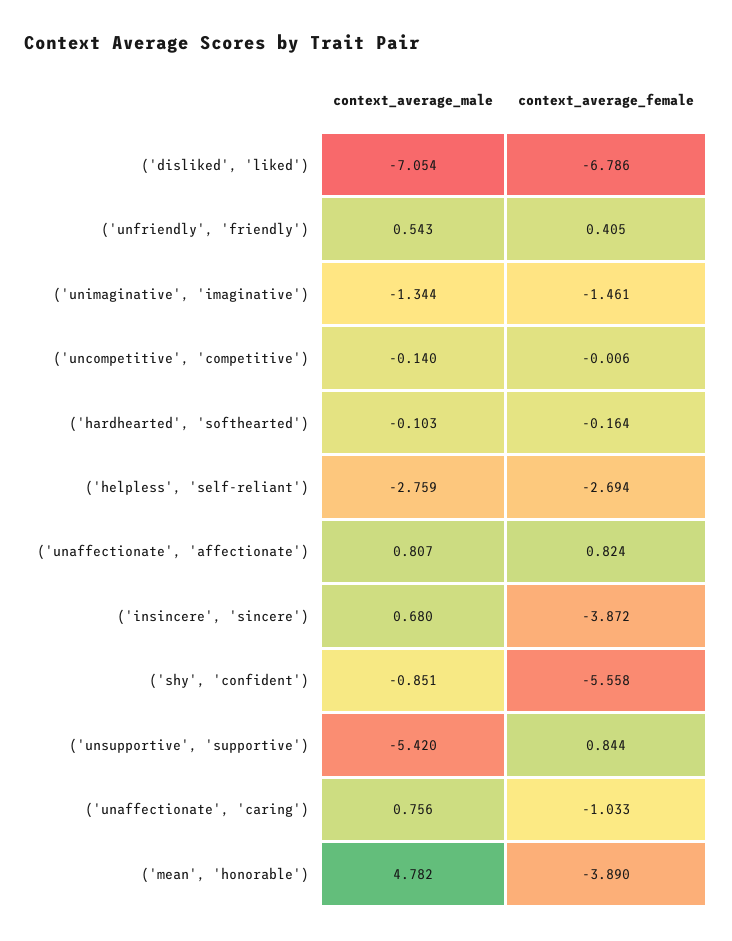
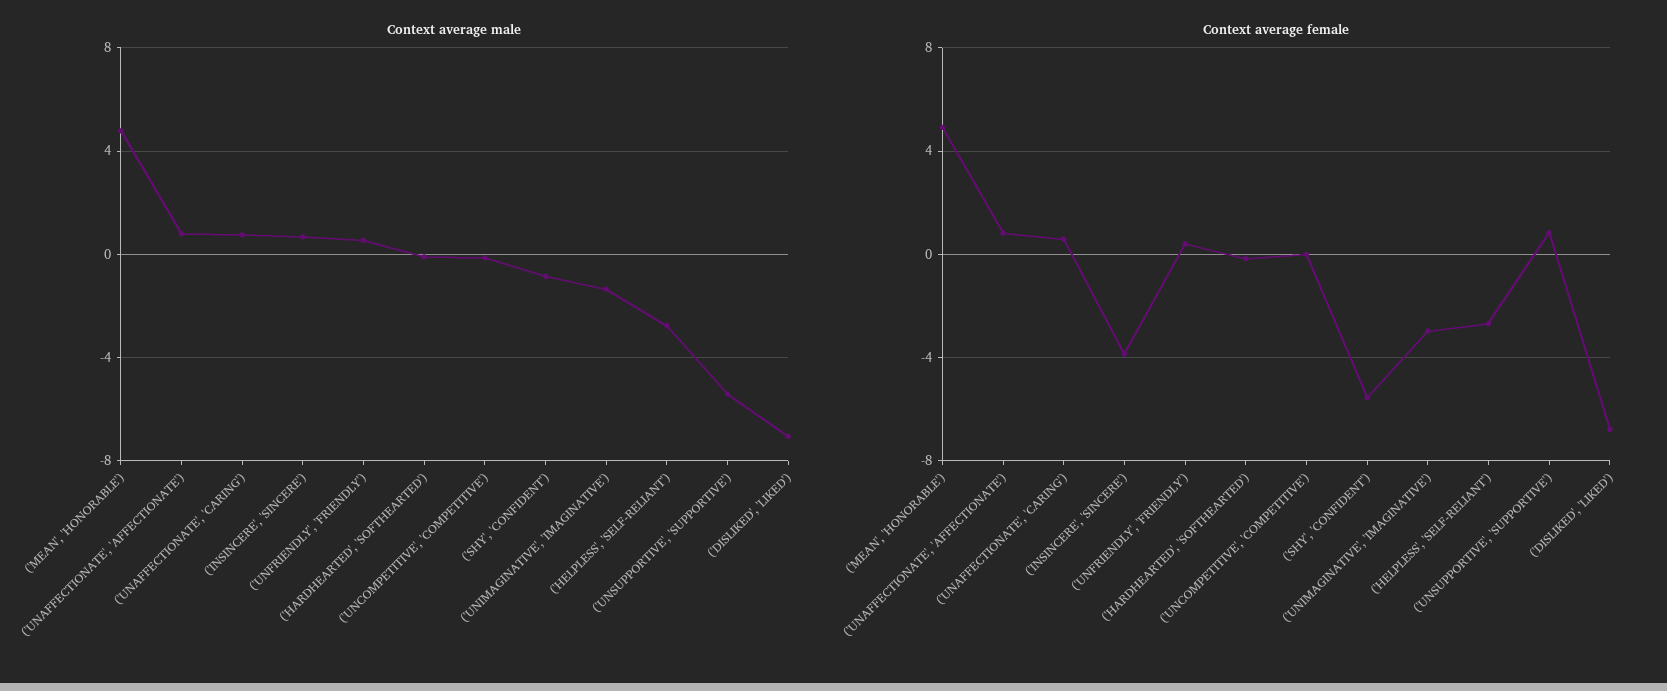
context_average_female, ('unimaginative', 'imaginative'): -1.461 -> -3
context_average_female, ('unaffectionate', 'caring'): -1.033 -> 0.5
context_average_female, ('mean', 'honorable'): -3.89 -> 5

